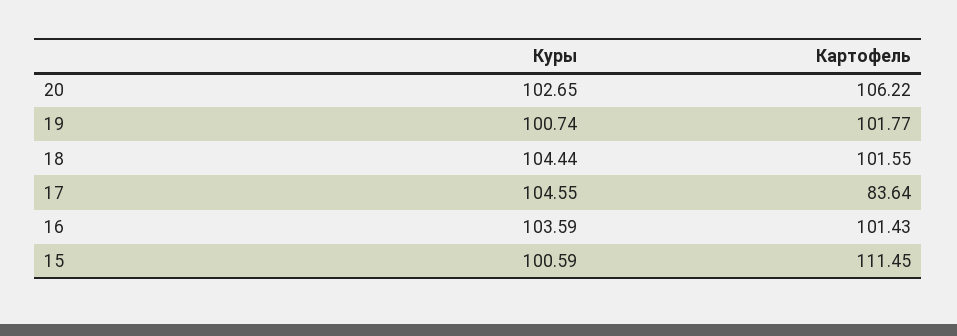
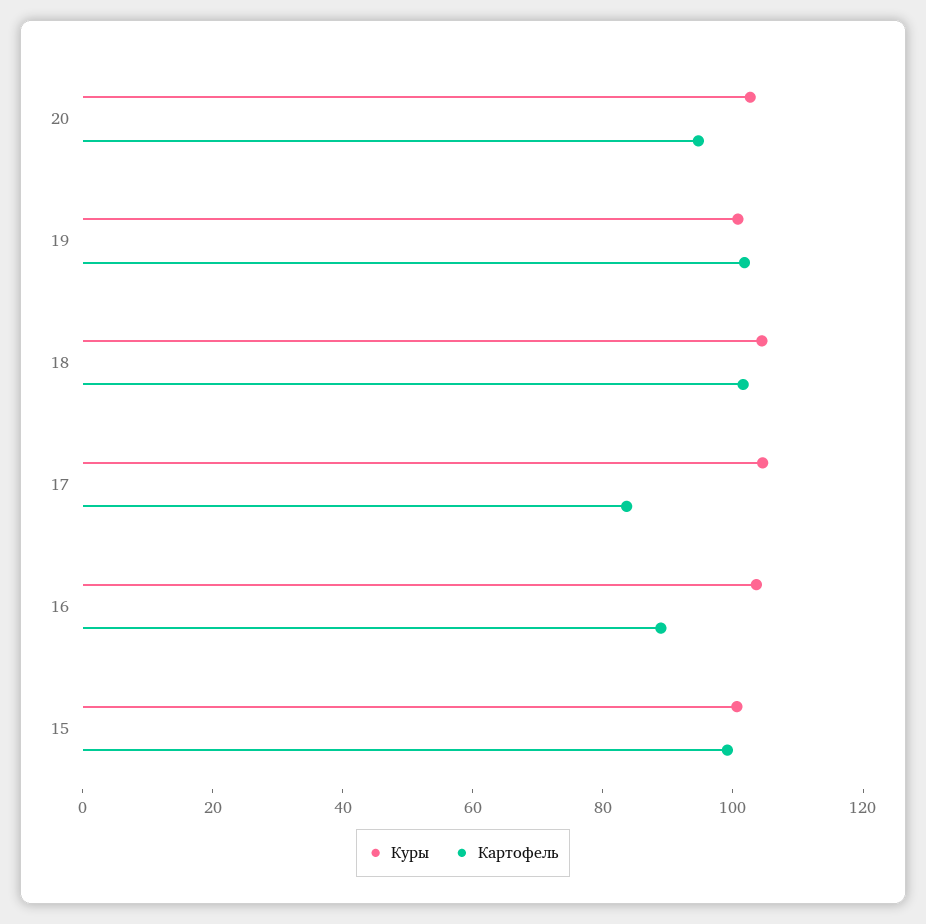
Картофель, 20: 106.22 -> 95
Картофель, 16: 101.43 -> 90
Картофель, 15: 111.45 -> 100

